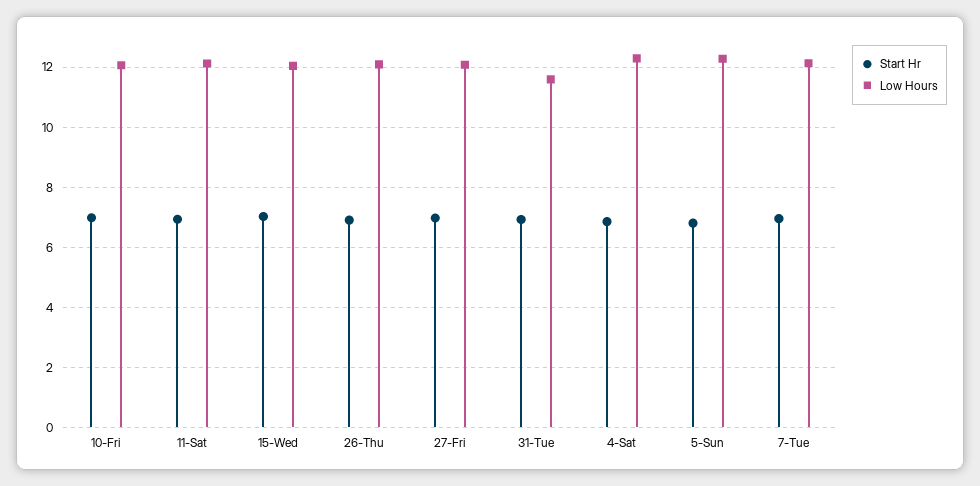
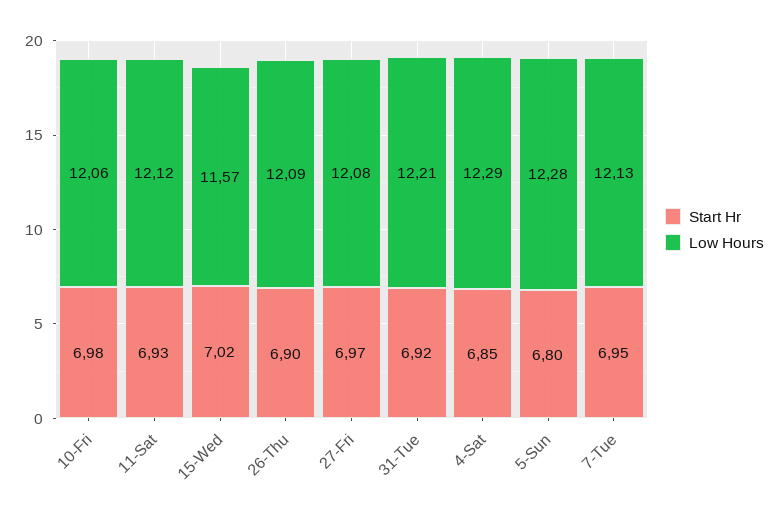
Low Hours, 15-Wed: 12 -> 11.57
Low Hours, 31-Tue: 11.6 -> 12.21

